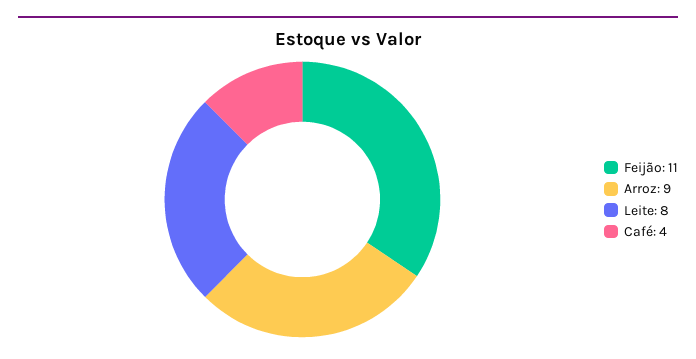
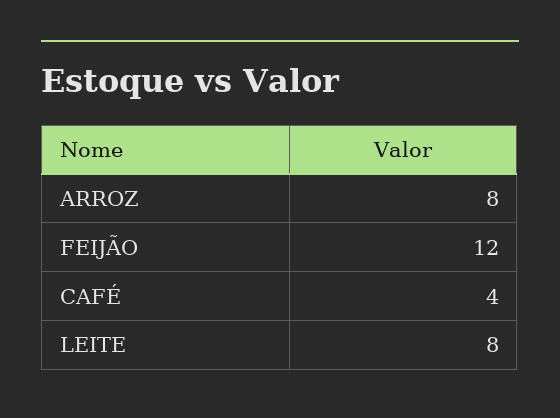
Feijão: 11 -> 12
Arroz: 9 -> 8

